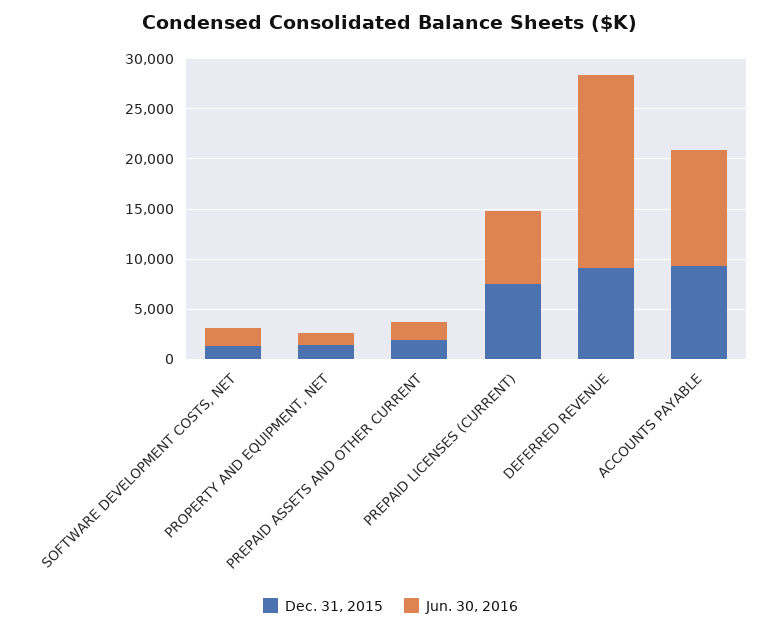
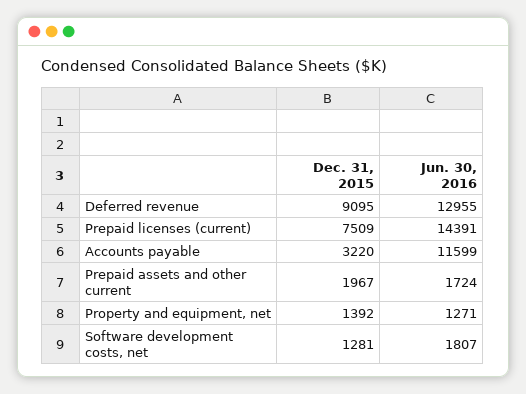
Jun. 30, 2016, PREPAID LICENSES (CURRENT): 7000 -> 14391
Jun. 30, 2016, DEFERRED REVENUE: 19000 -> 12955
Dec. 31, 2015, ACCOUNTS PAYABLE: 9000 -> 3220

